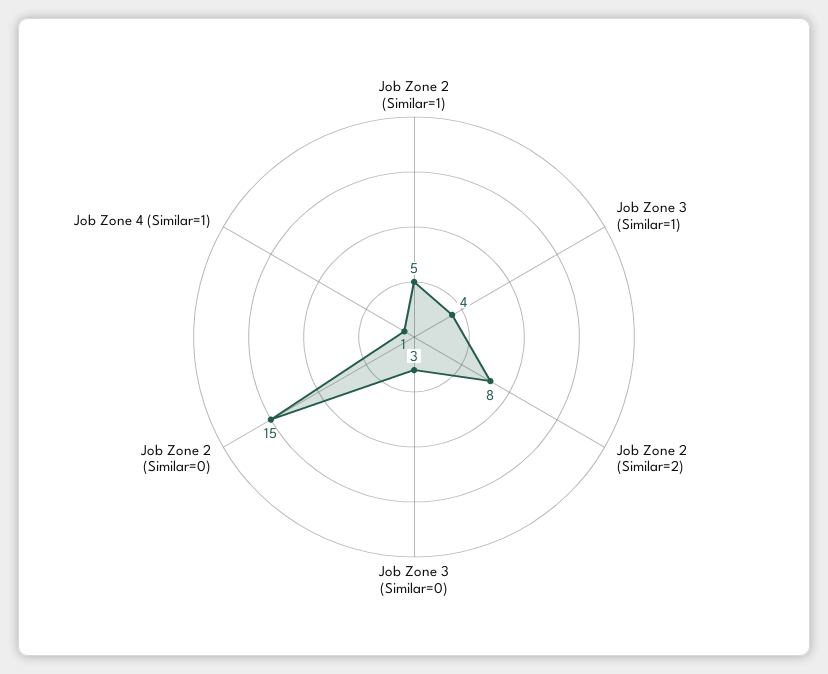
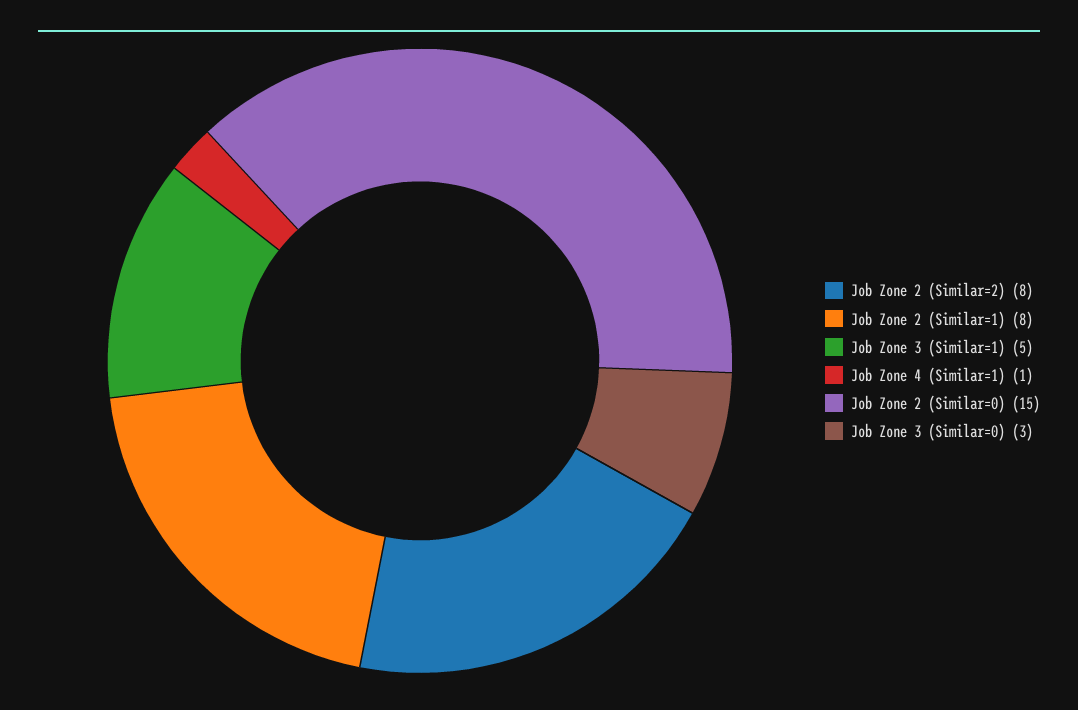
Job Zone 2 (Similar=1): 5 -> 8
Job Zone 3 (Similar=1): 4 -> 5

